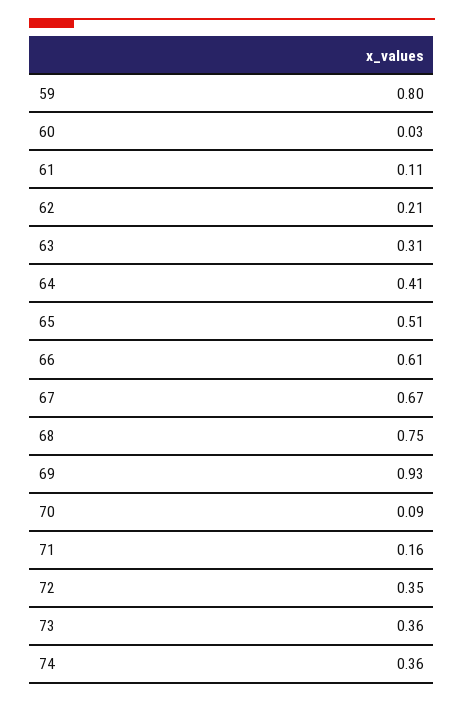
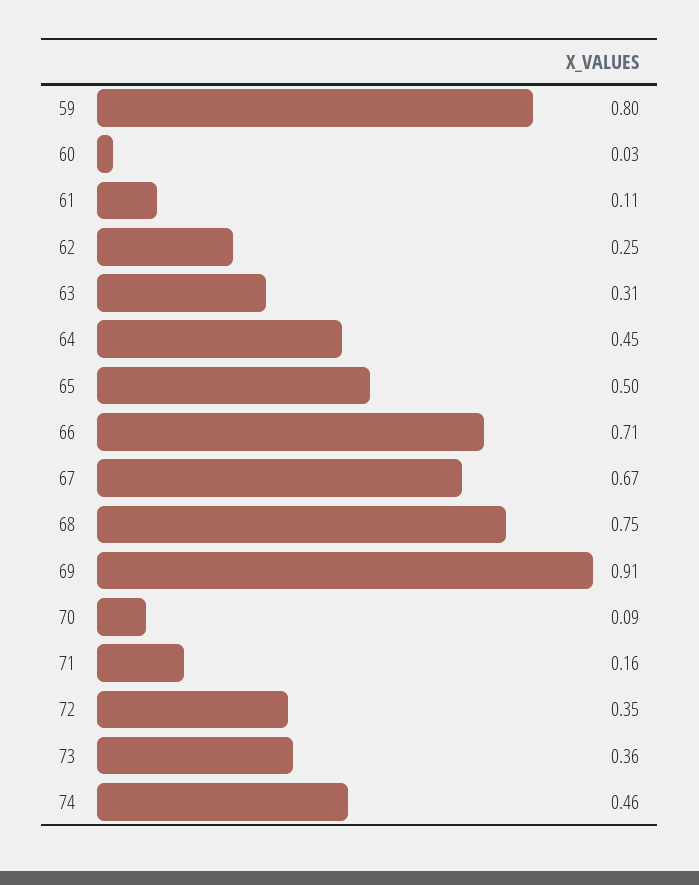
62: 0.21 -> 0.25
64: 0.41 -> 0.45
65: 0.51 -> 0.5
66: 0.61 -> 0.71
69: 0.93 -> 0.91
74: 0.36 -> 0.46

